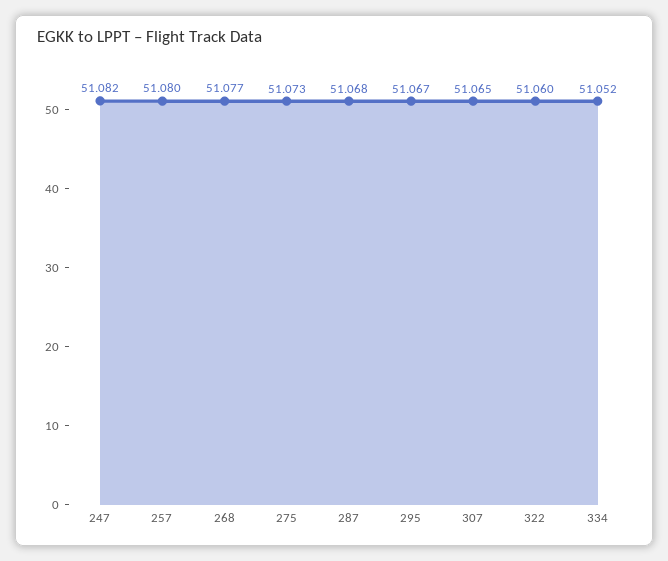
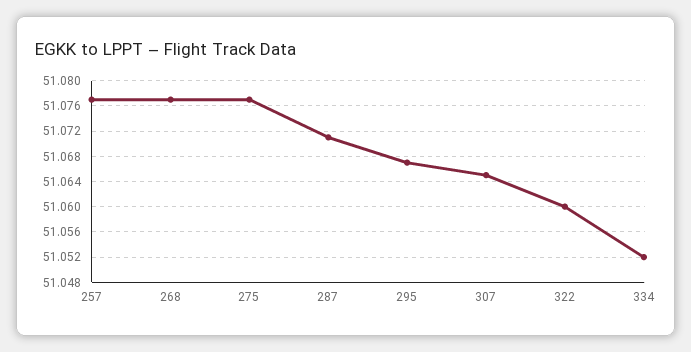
247: 51.082 -> none
257: 51.08 -> 51.077
275: 51.073 -> 51.077
287: 51.068 -> 51.071

